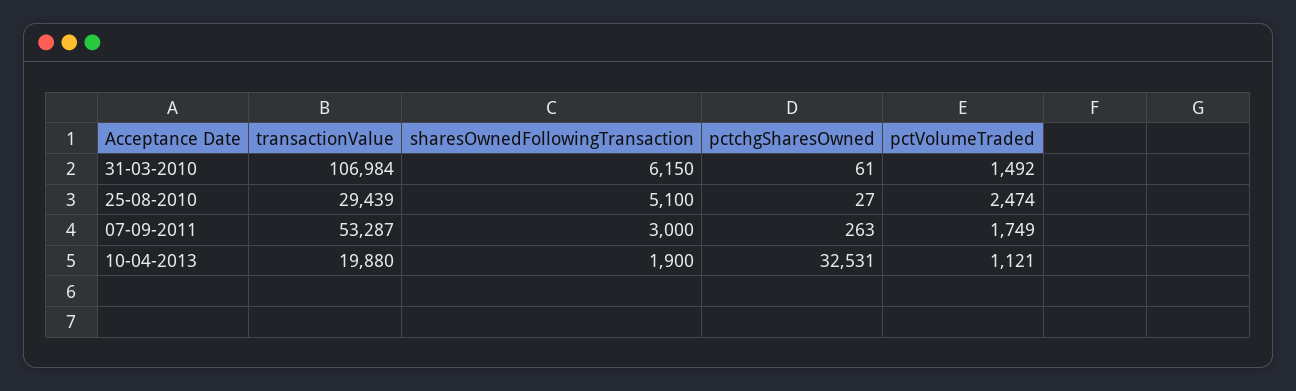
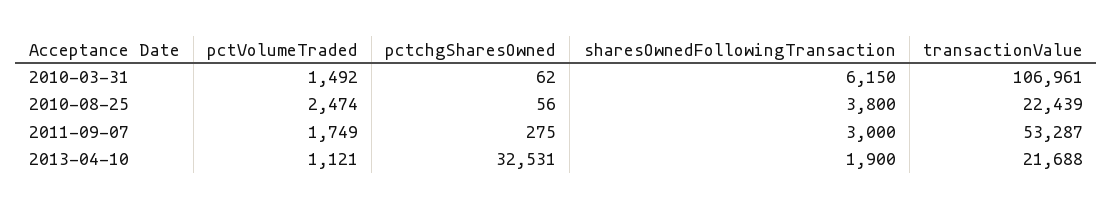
transactionValue, 31-03-2010: 106984 -> 106961
pctchgSharesOwned, 31-03-2010: 61 -> 62
transactionValue, 25-08-2010: 29439 -> 22439
sharesOwnedFollowingTransaction, 25-08-2010: 5100 -> 3800
pctchgSharesOwned, 25-08-2010: 27 -> 56
pctchgSharesOwned, 07-09-2011: 263 -> 275
transactionValue, 10-04-2013: 19880 -> 21688

